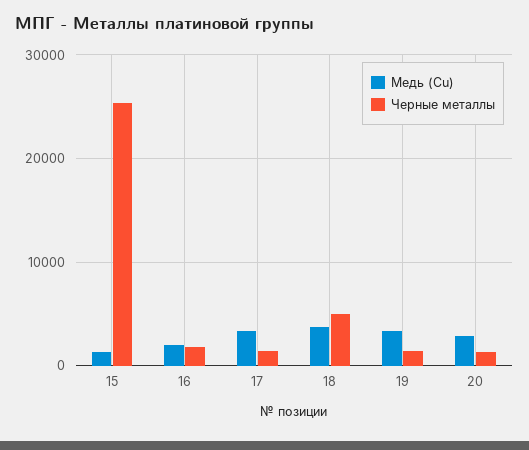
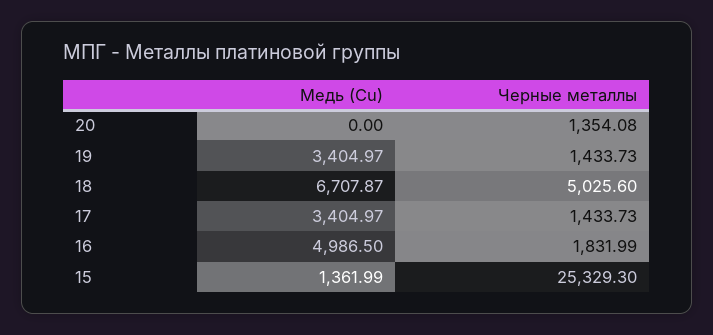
Медь (Cu), 16: 2000 -> 4986.5
Медь (Cu), 18: 4000 -> 6707.87
Медь (Cu), 20: 3000 -> 0

